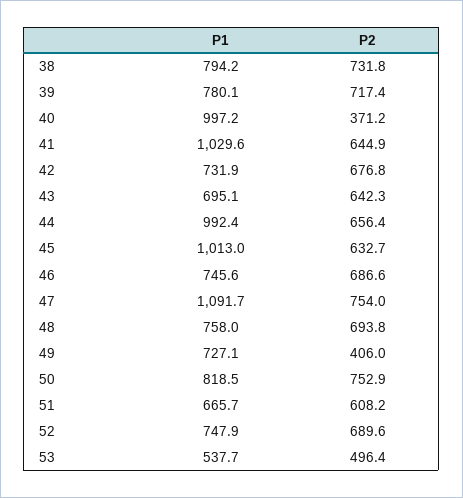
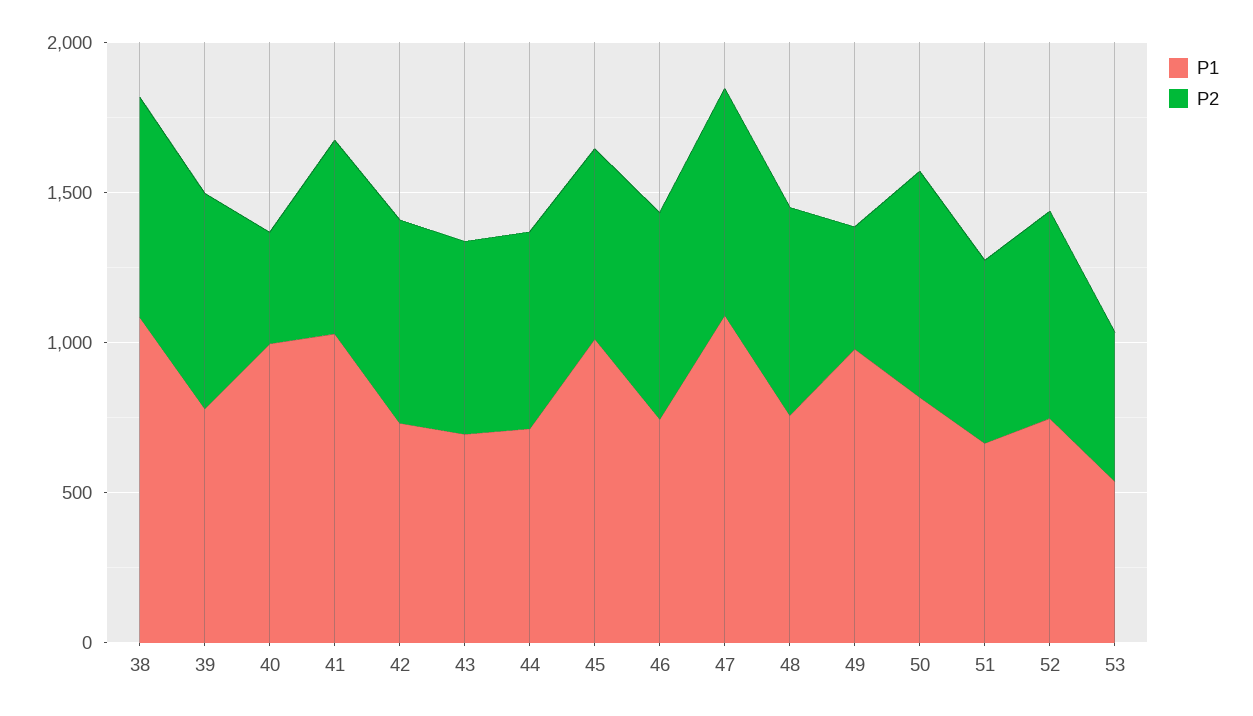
P1, 38: 794.2 -> 1100
P1, 44: 992.4 -> 700
P1, 49: 727.1 -> 1000

